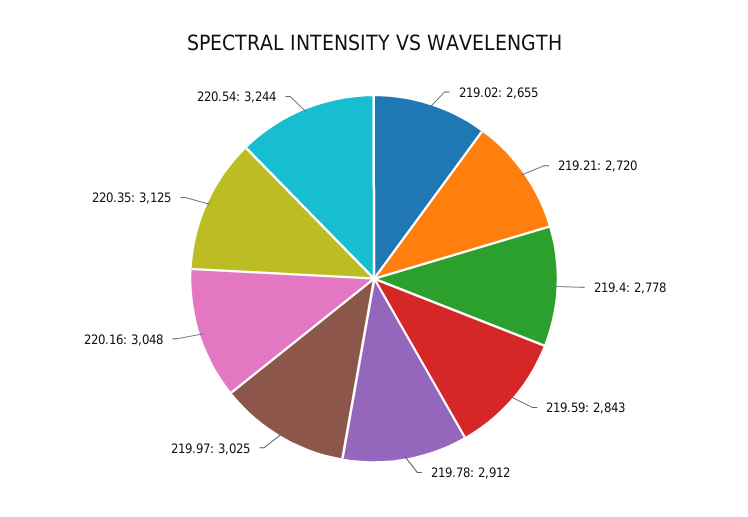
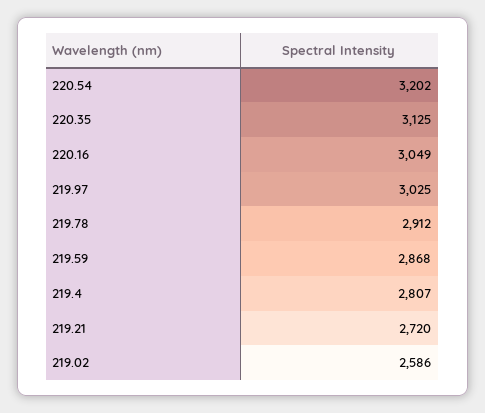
219.02: 2655 -> 2586
219.4: 2778 -> 2807
219.59: 2843 -> 2868
220.16: 3048 -> 3049
220.54: 3244 -> 3202

